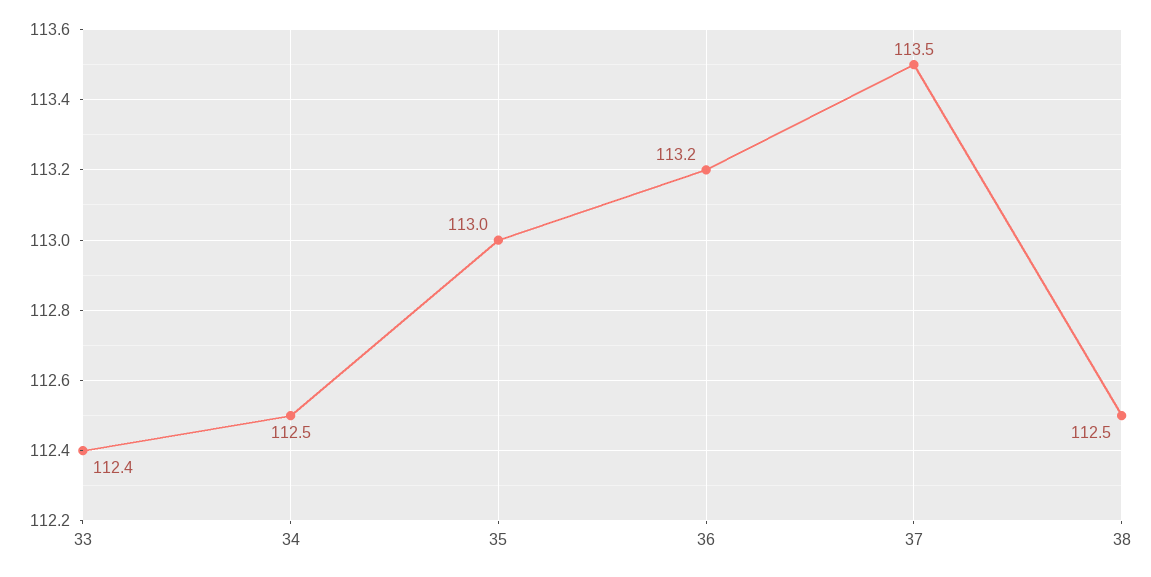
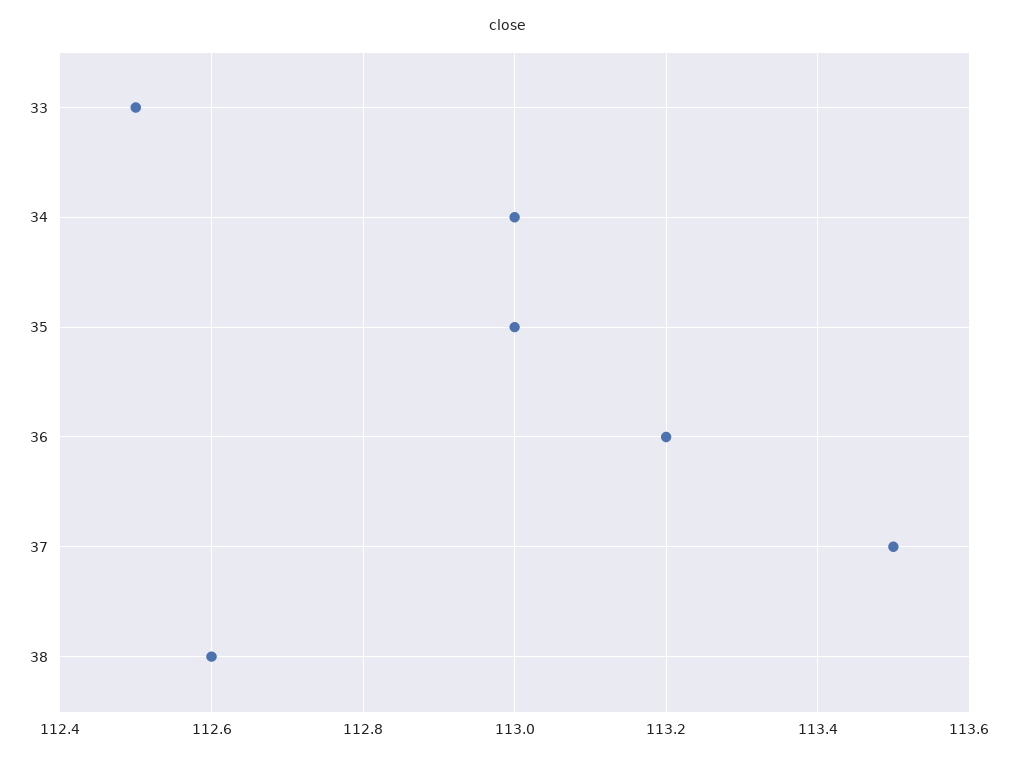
33: 112.4 -> 112.5
34: 112.5 -> 113
38: 112.5 -> 112.6

